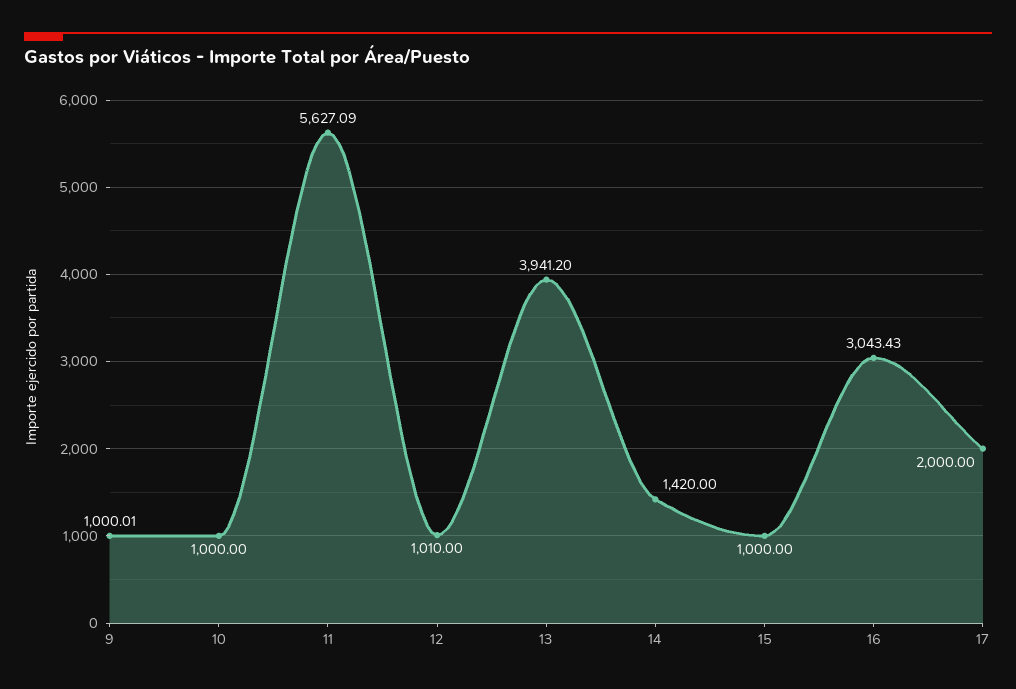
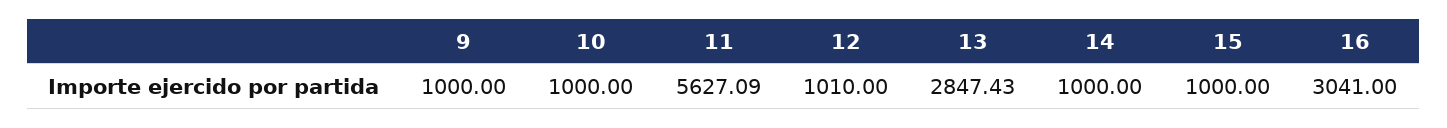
9: 1000.01 -> 1000
13: 3941.2 -> 2847.43
14: 1420 -> 1000
16: 3043.43 -> 3041
17: 2000 -> none

